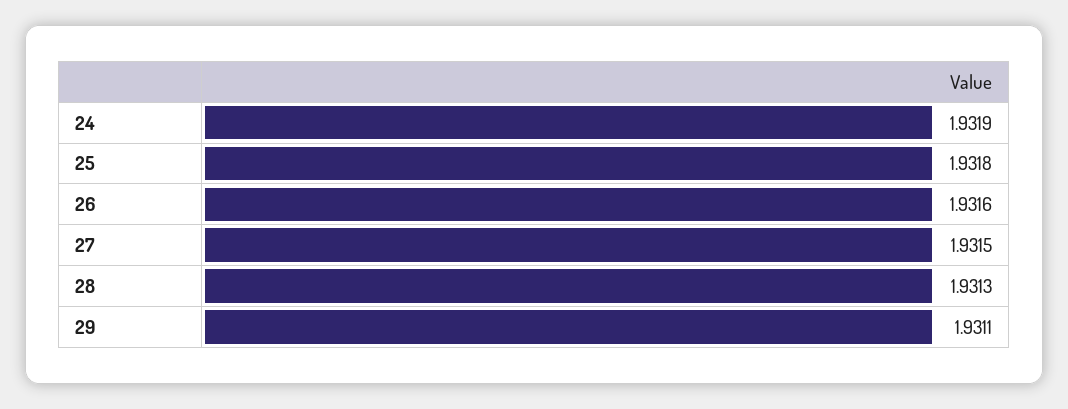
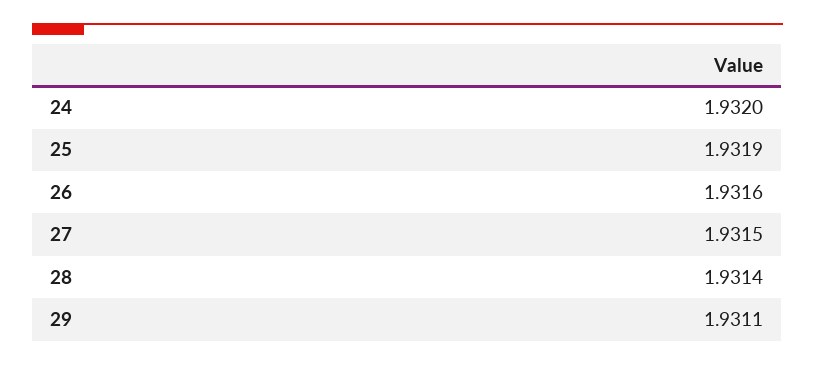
24: 1.9319 -> 1.932
25: 1.9318 -> 1.9319
28: 1.9313 -> 1.9314

